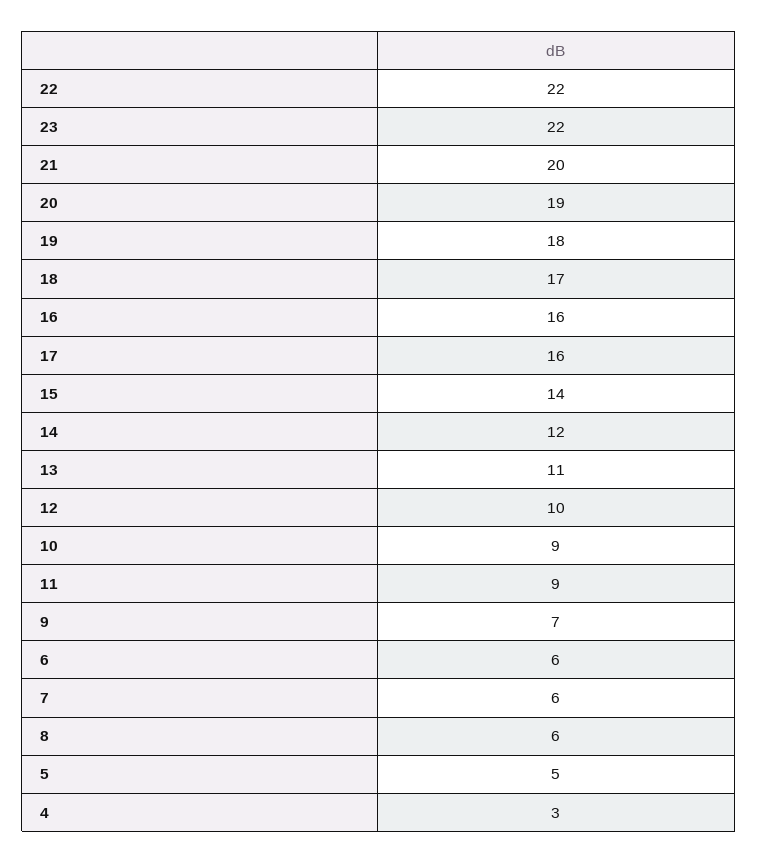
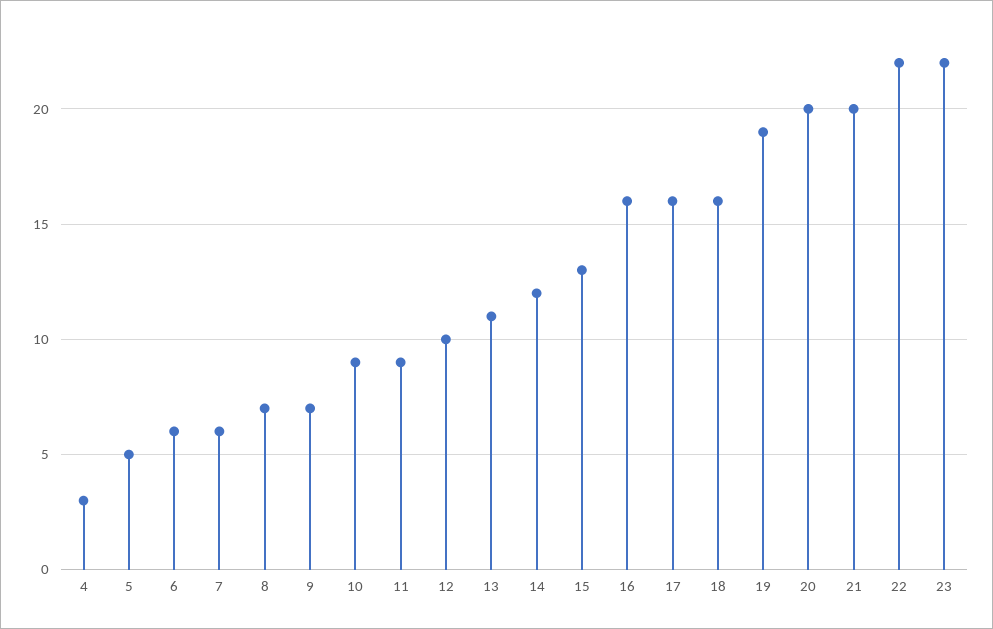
20: 19 -> 20
19: 18 -> 19
18: 17 -> 16
15: 14 -> 13
8: 6 -> 7

